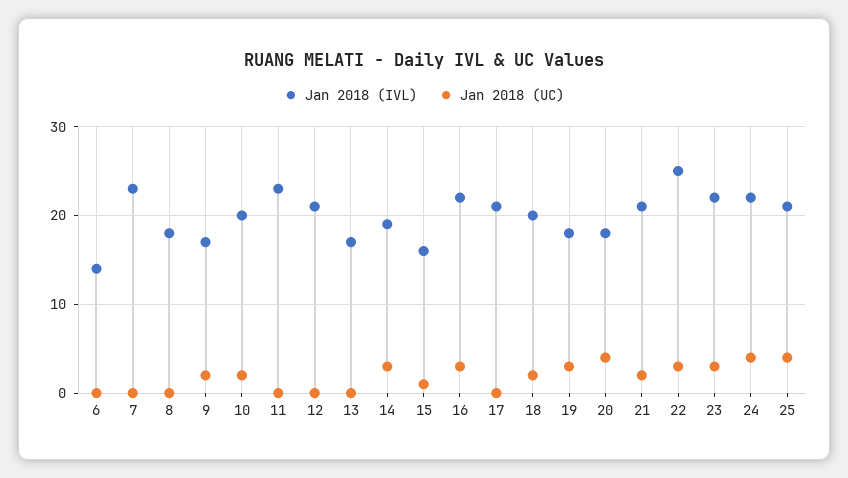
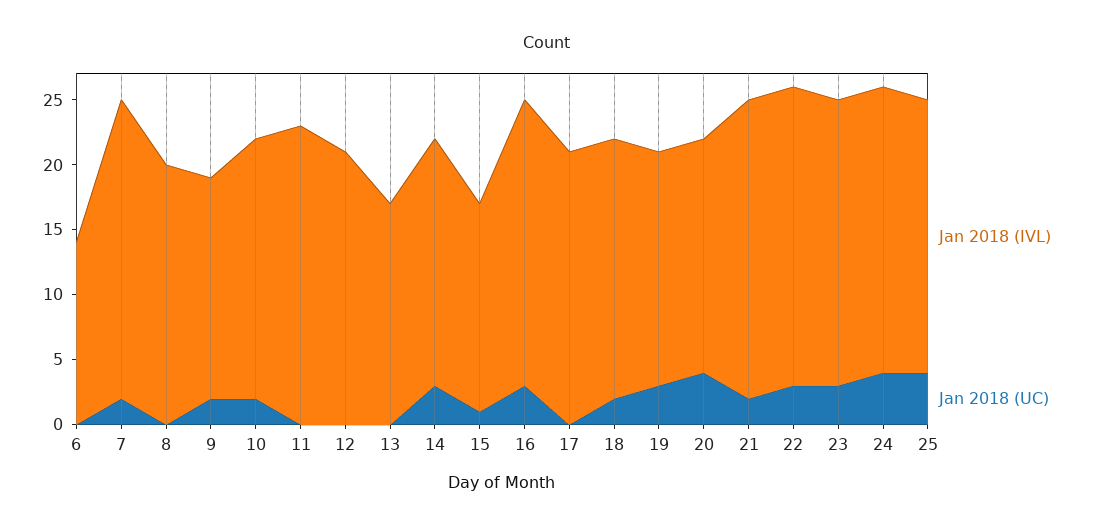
Jan 2018 (UC), 7: 0 -> 2
Jan 2018 (IVL), 8: 18 -> 20
Jan 2018 (IVL), 21: 21 -> 23
Jan 2018 (IVL), 22: 25 -> 23

